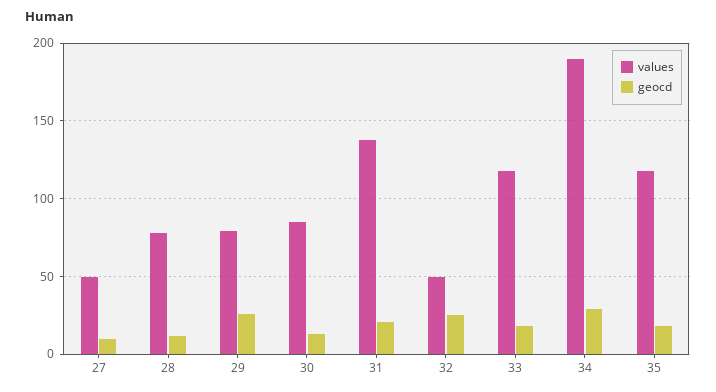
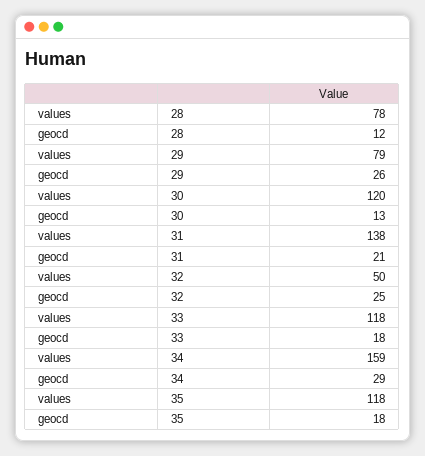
values, 27: 50 -> none
geocd, 27: 10 -> none
values, 30: 85 -> 120
values, 34: 190 -> 159

